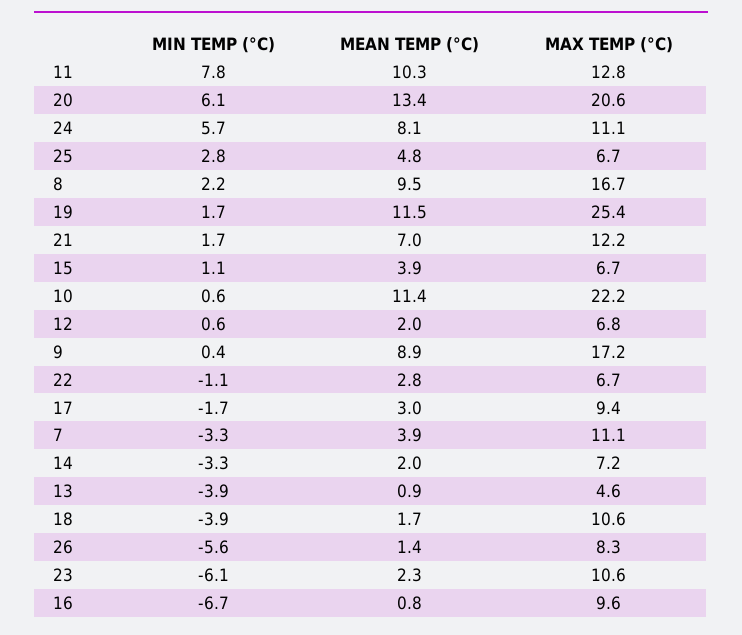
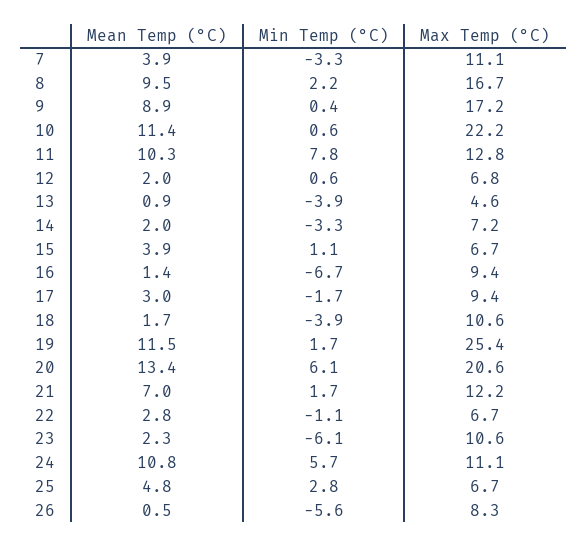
MEAN TEMP (°C), 24: 8.1 -> 10.8
MEAN TEMP (°C), 26: 1.4 -> 0.5
MEAN TEMP (°C), 16: 0.8 -> 1.4
MAX TEMP (°C), 16: 9.6 -> 9.4

